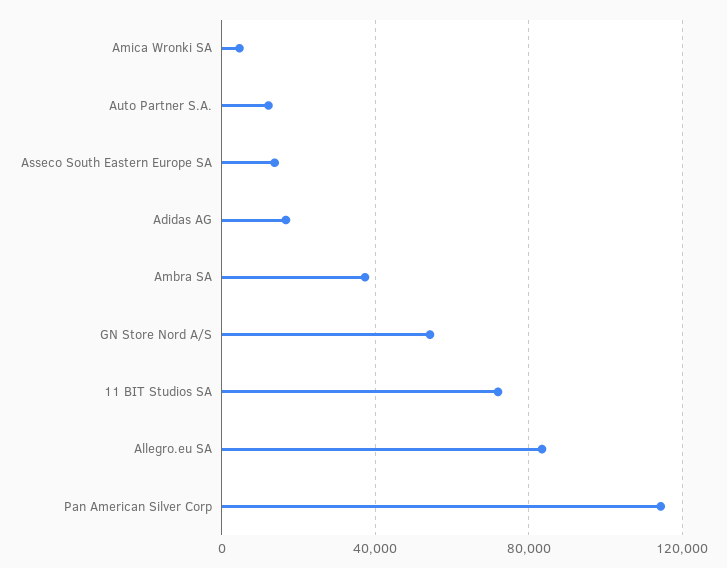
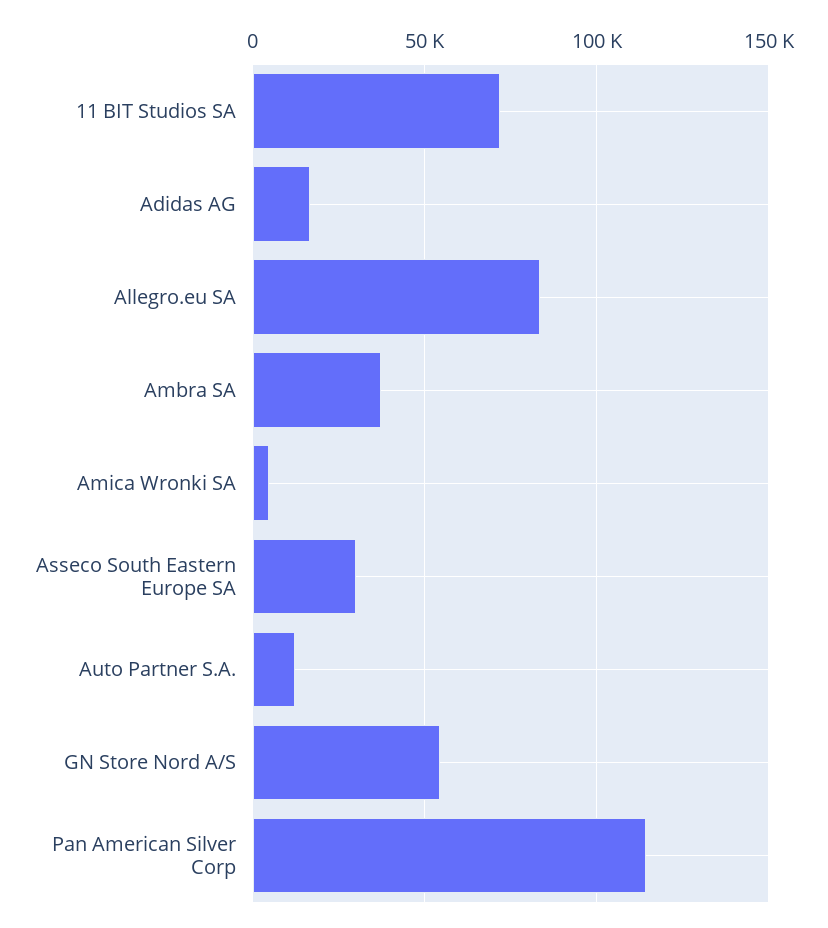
Asseco South Eastern Europe SA: 15000 -> 30000

